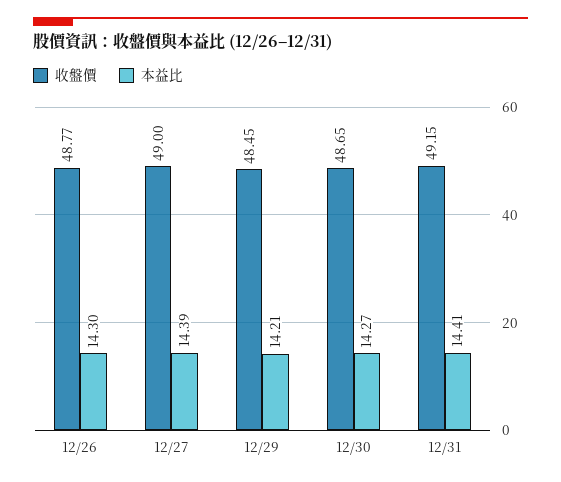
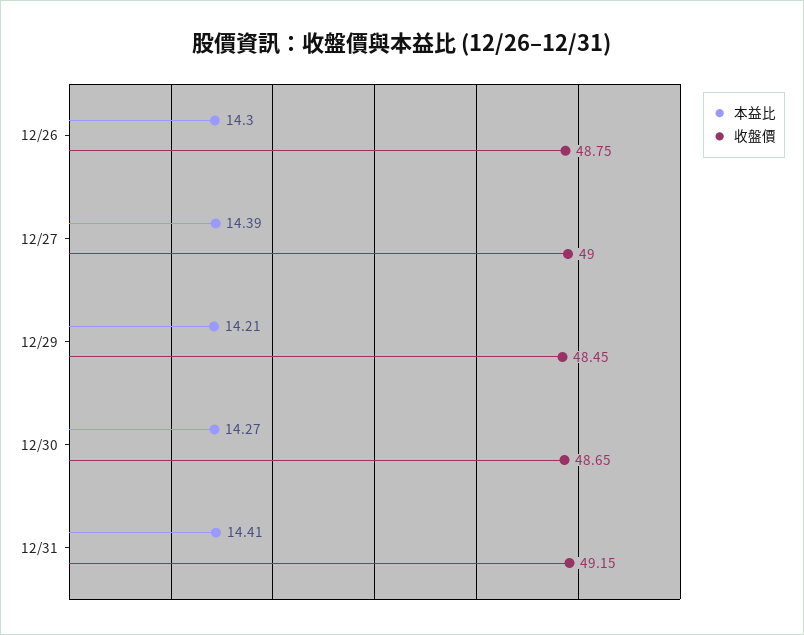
收盤價, 12/26: 48.77 -> 48.75

